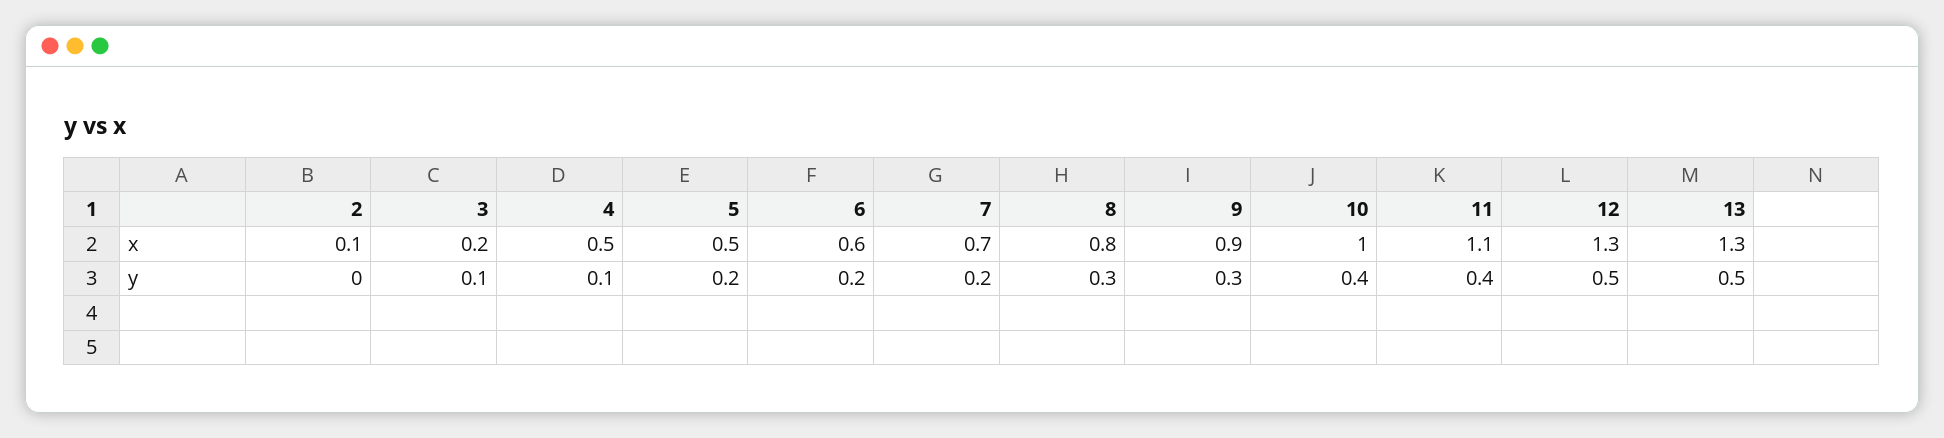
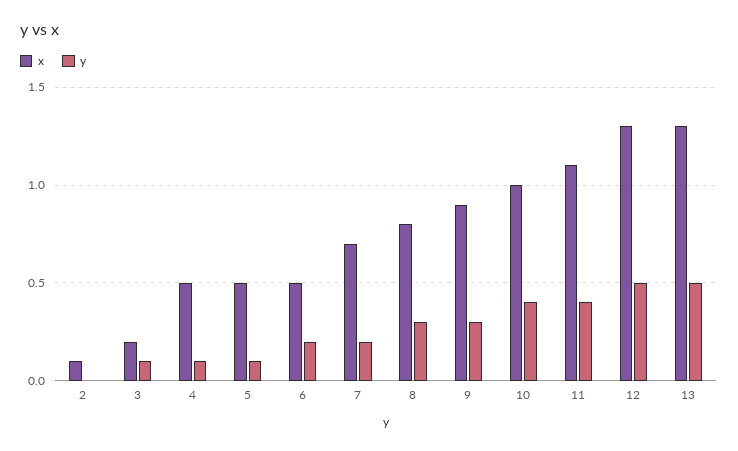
x, 6: 0.6 -> 0.5
y, 5: 0.2 -> 0.1

